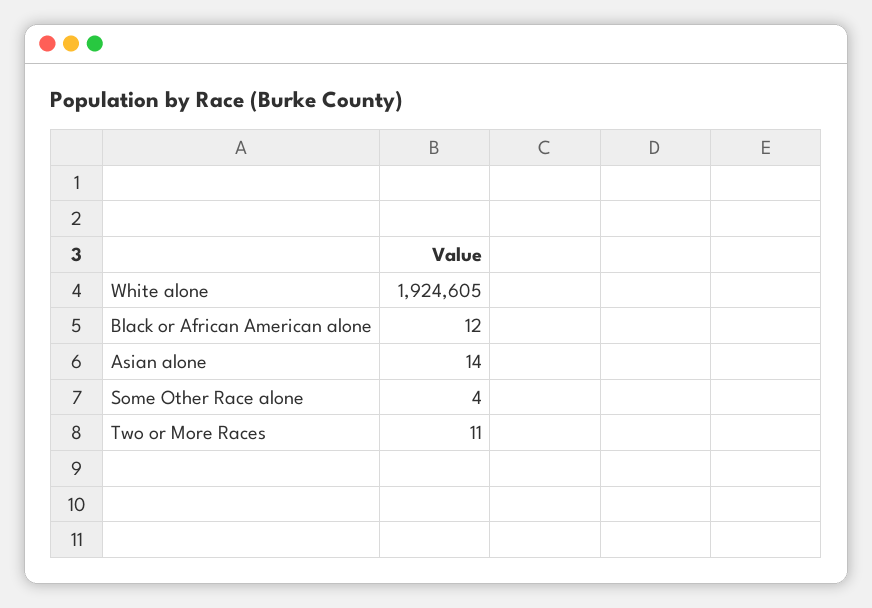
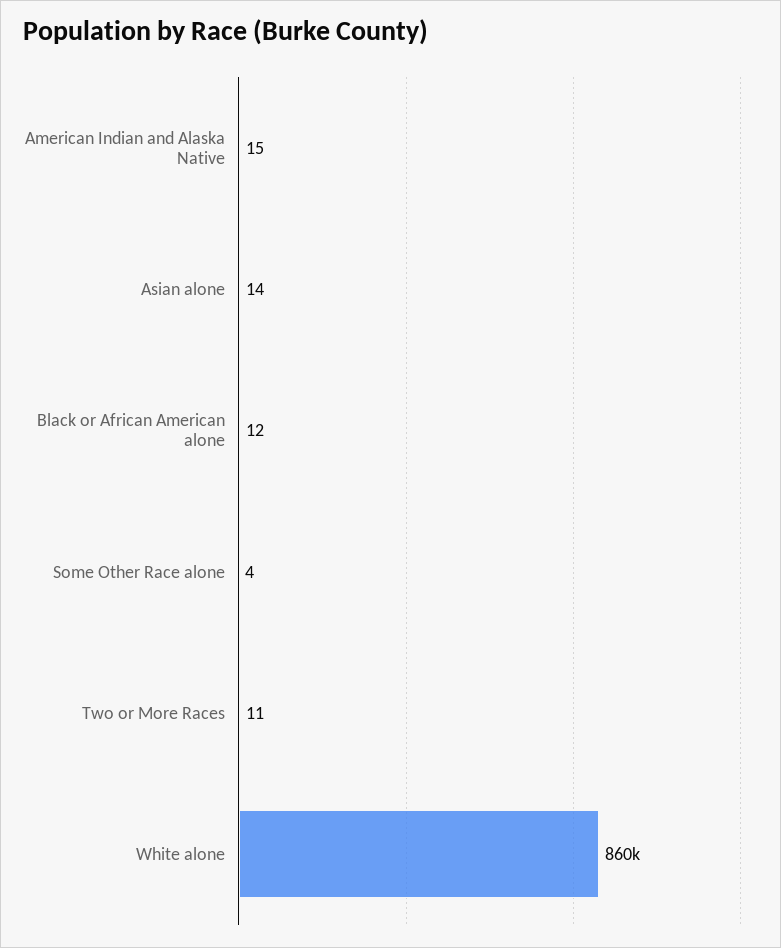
White alone: 1924605 -> 860000
American Indian and Alaska Native: none -> 15

